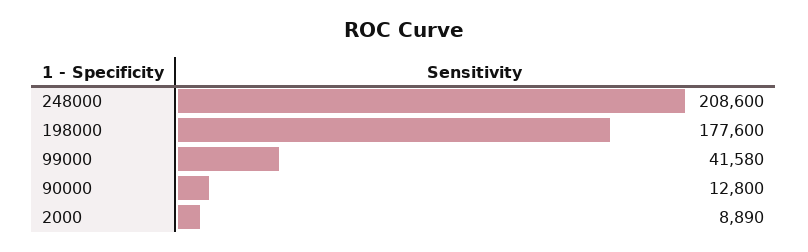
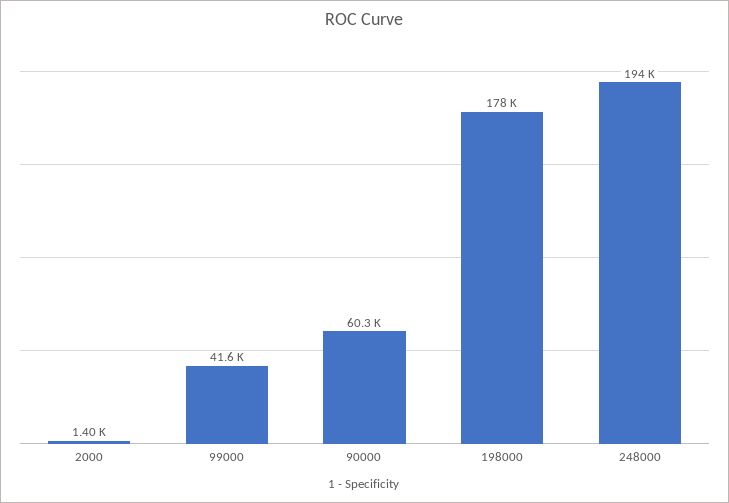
248000: 208600 -> 194000
90000: 12800 -> 60300
2000: 8890 -> 1400

